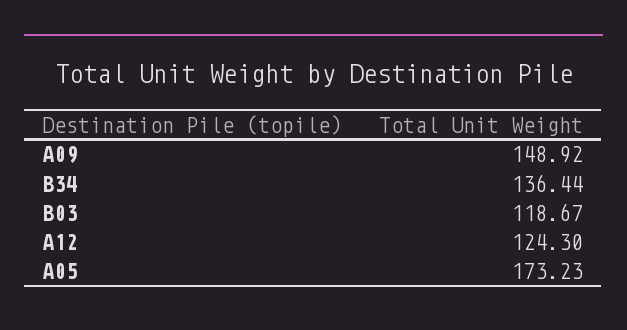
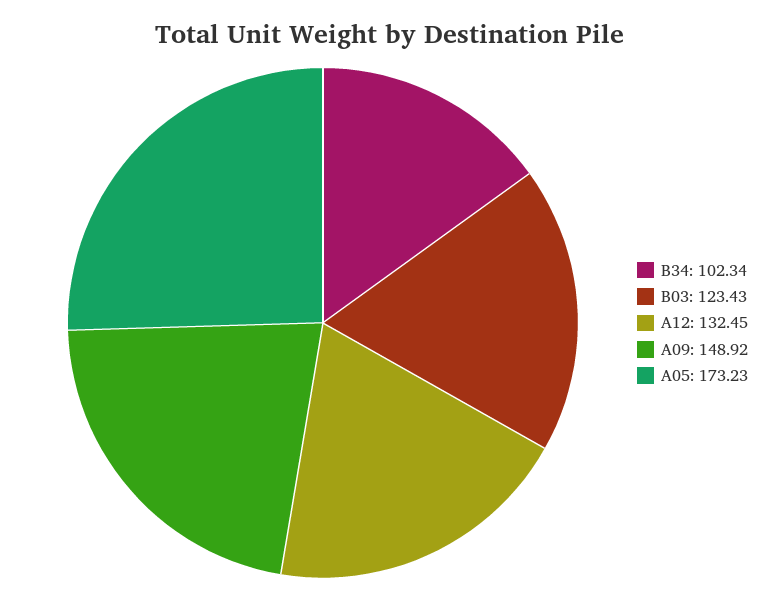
B34: 136.44 -> 102.34
B03: 118.67 -> 123.43
A12: 124.3 -> 132.45

